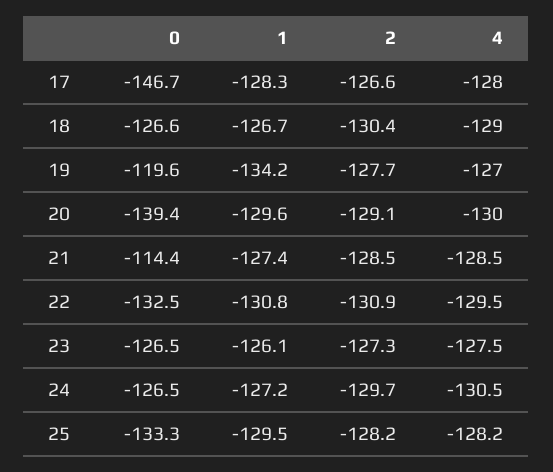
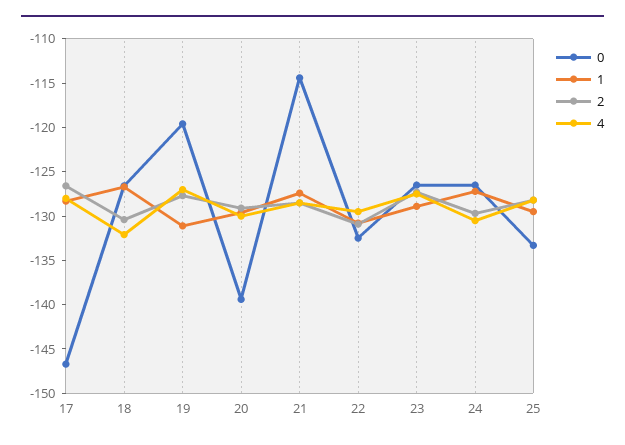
4, 18: -129 -> -132
1, 19: -134.2 -> -131
1, 23: -126.1 -> -129

